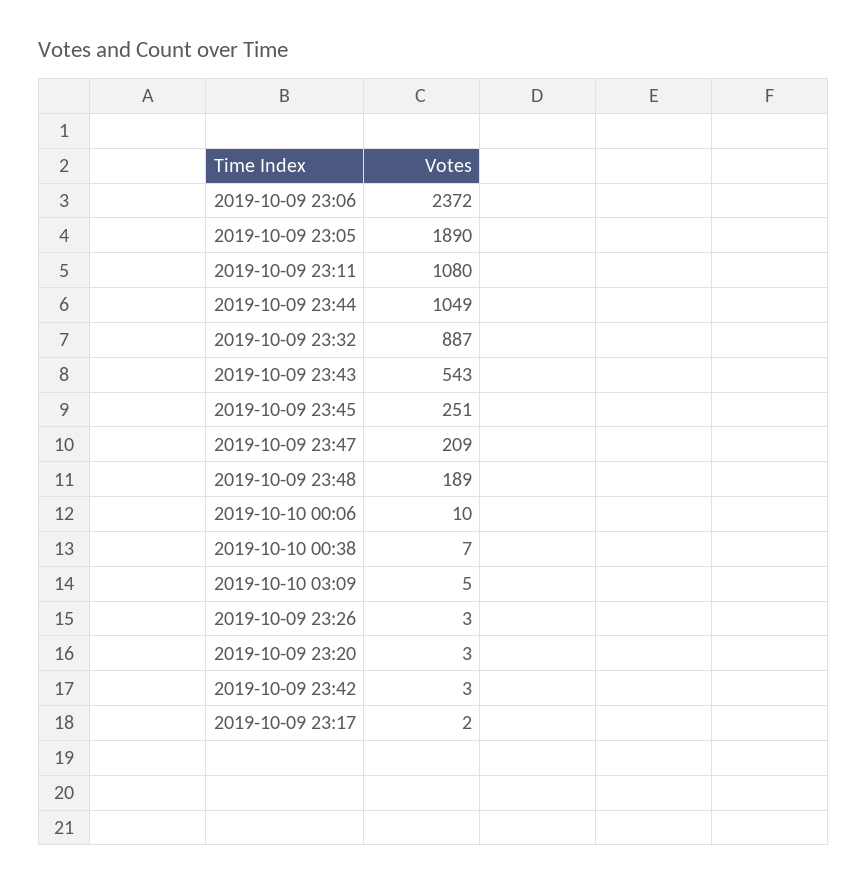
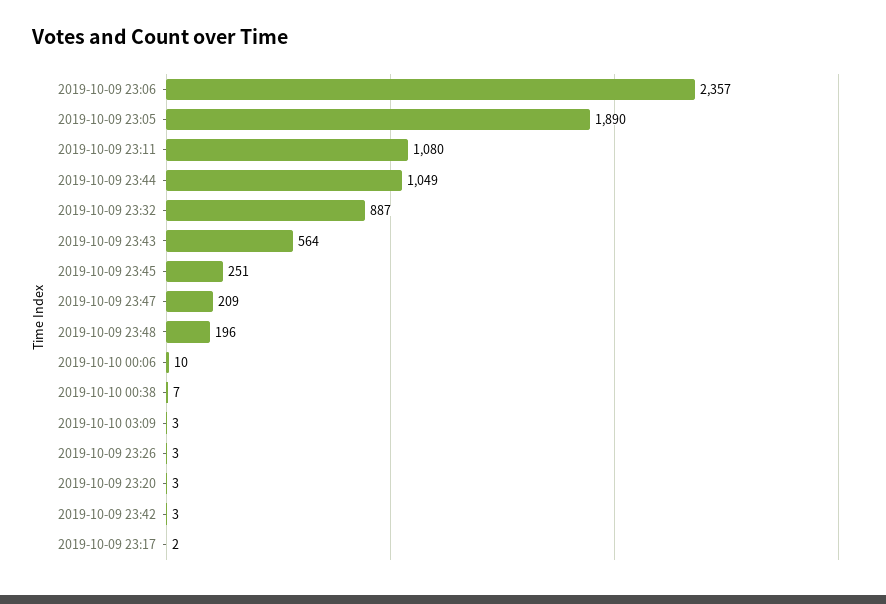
2019-10-09 23:06: 2372 -> 2357
2019-10-09 23:43: 543 -> 564
2019-10-09 23:48: 189 -> 196
2019-10-10 03:09: 5 -> 3

